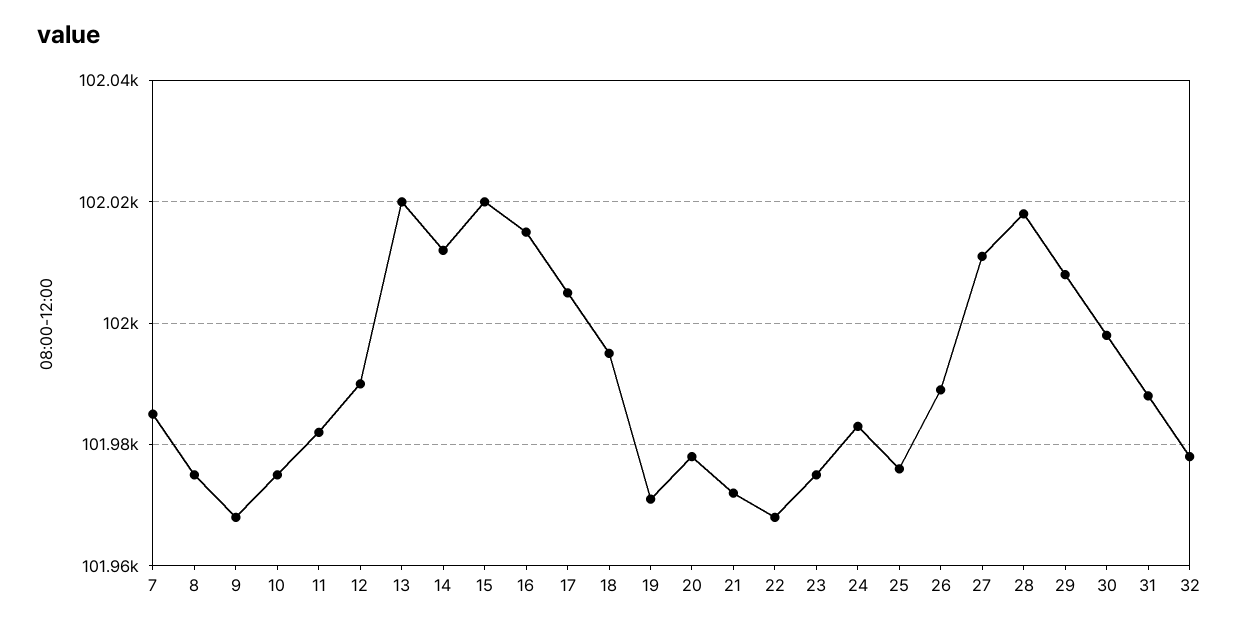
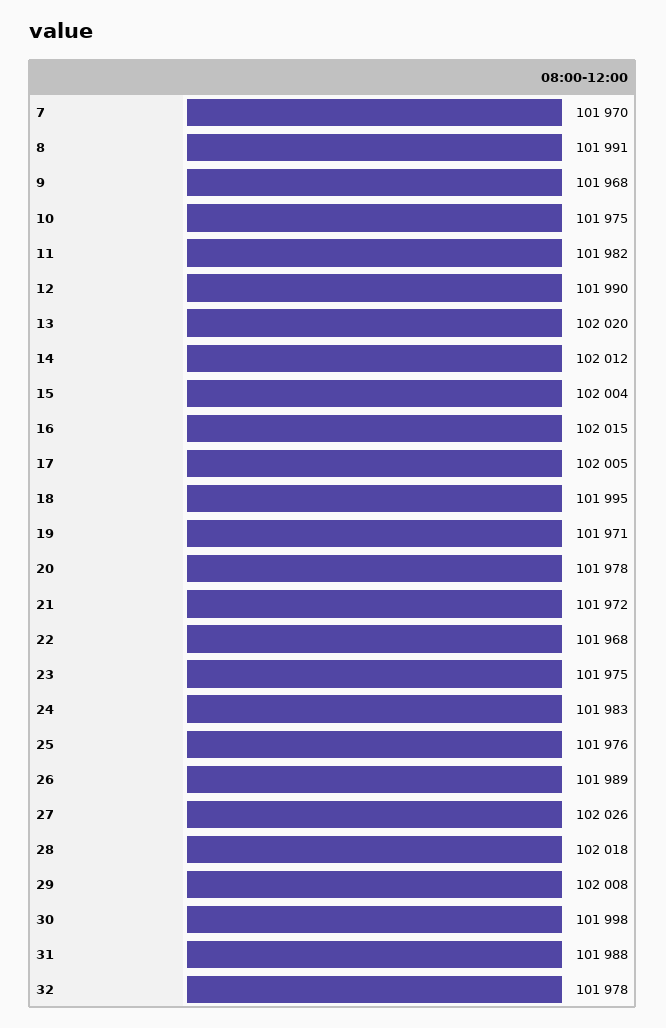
7: 101985 -> 101970
8: 101975 -> 101991
15: 102020 -> 102004
27: 102010 -> 102026

